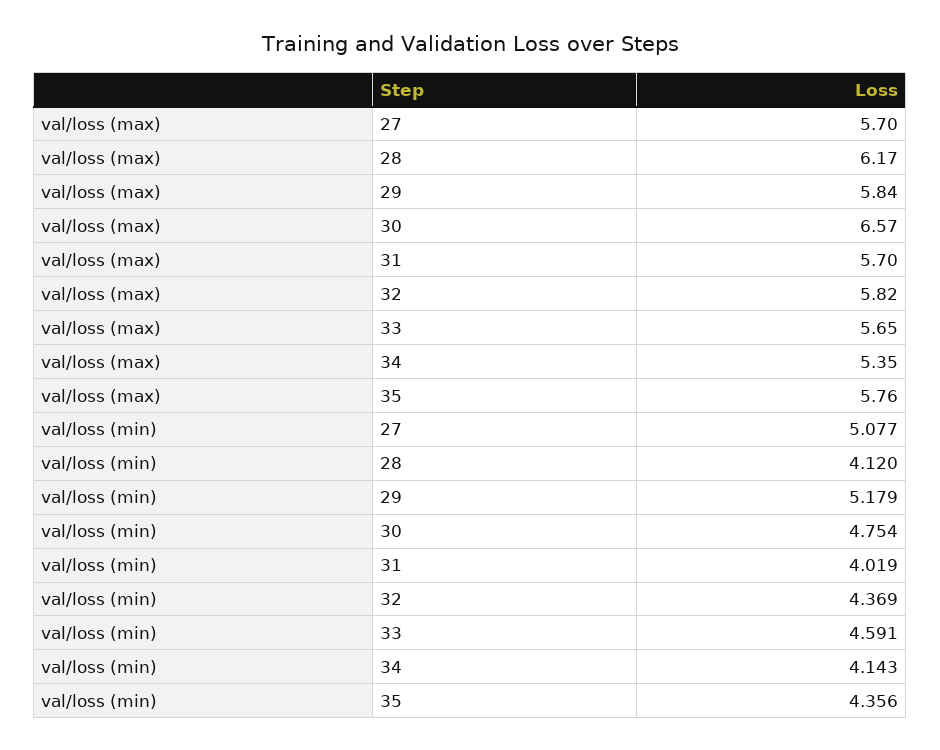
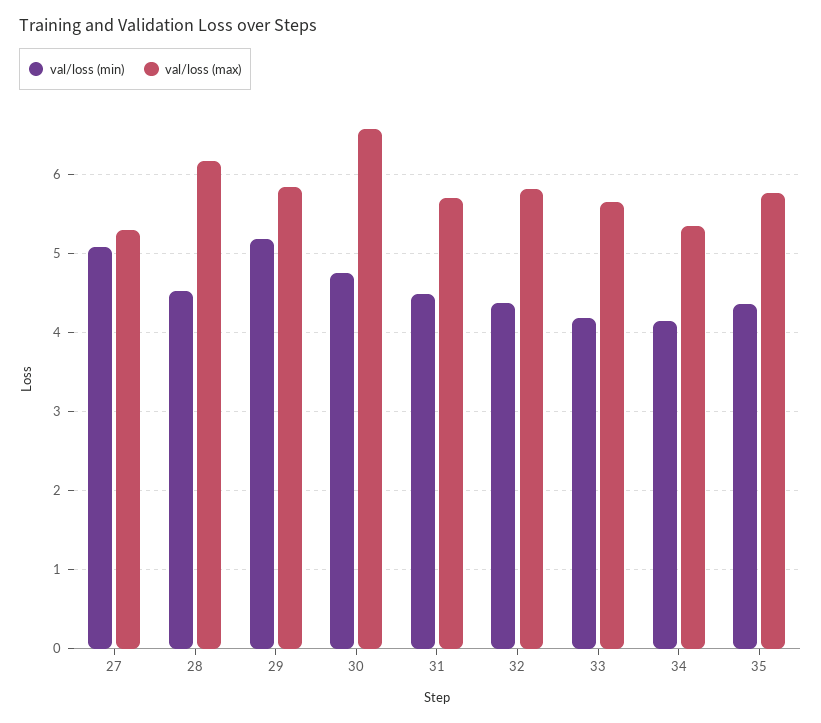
val/loss (max), 27: 5.7 -> 5.3
val/loss (min), 28: 4.12 -> 4.5
val/loss (min), 31: 4.019 -> 4.5
val/loss (min), 33: 4.591 -> 4.2

